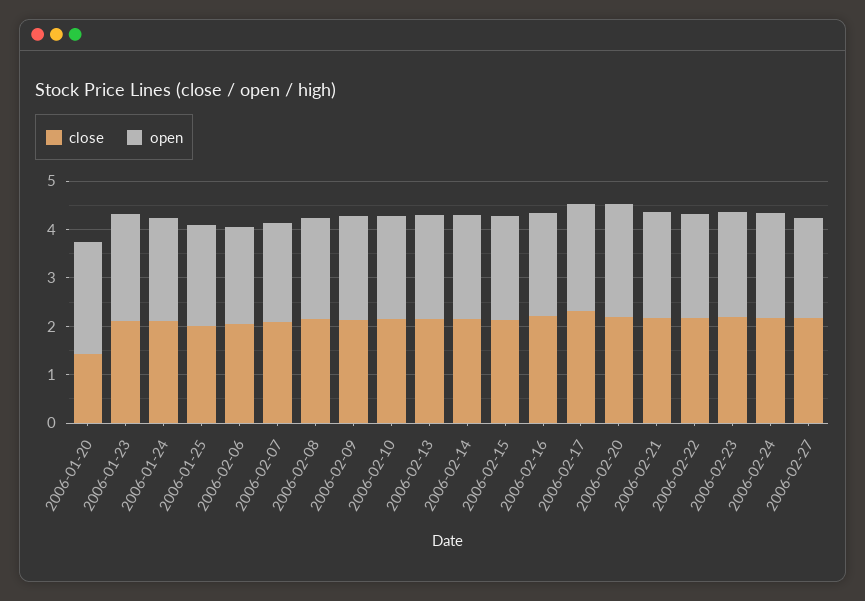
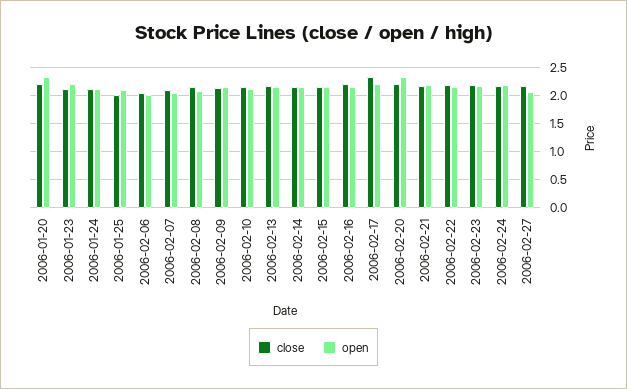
close, 2006-01-20: 1.4 -> 2.25

